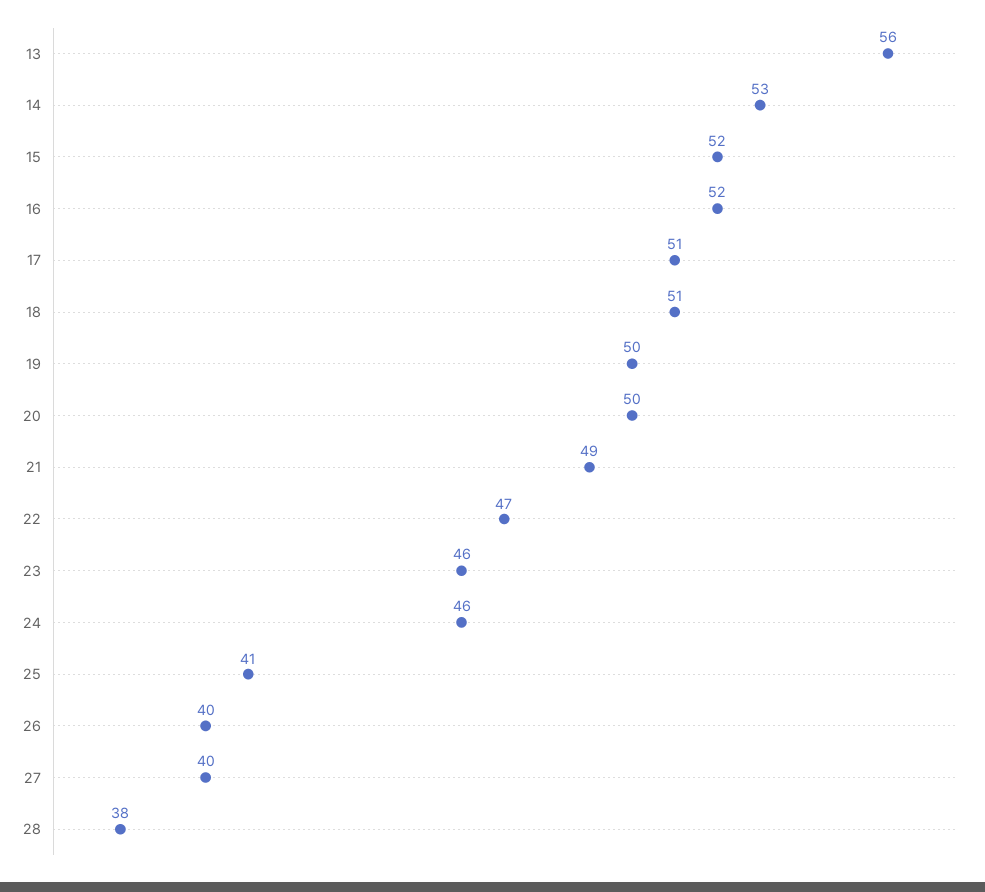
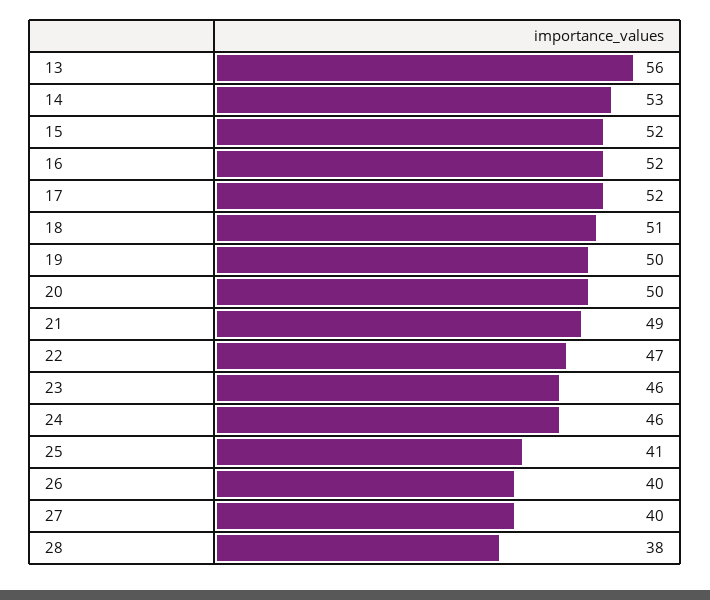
17: 51 -> 52

